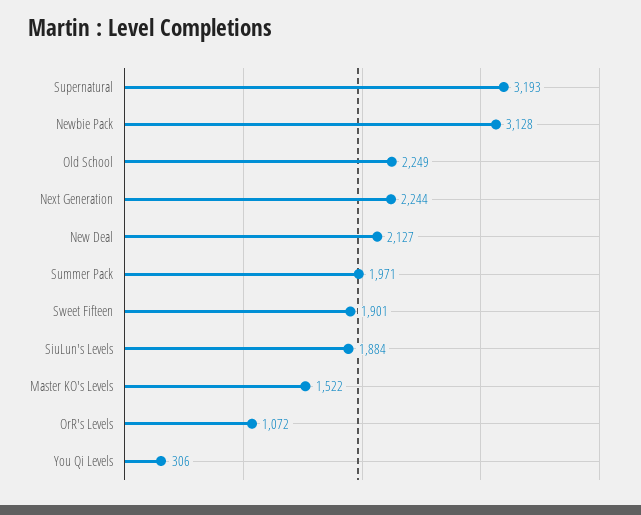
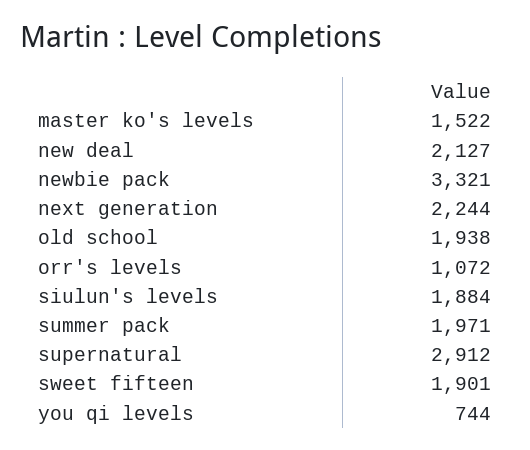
Supernatural: 3193 -> 2912
Newbie Pack: 3128 -> 3321
Old School: 2249 -> 1938
You Qi Levels: 306 -> 744

